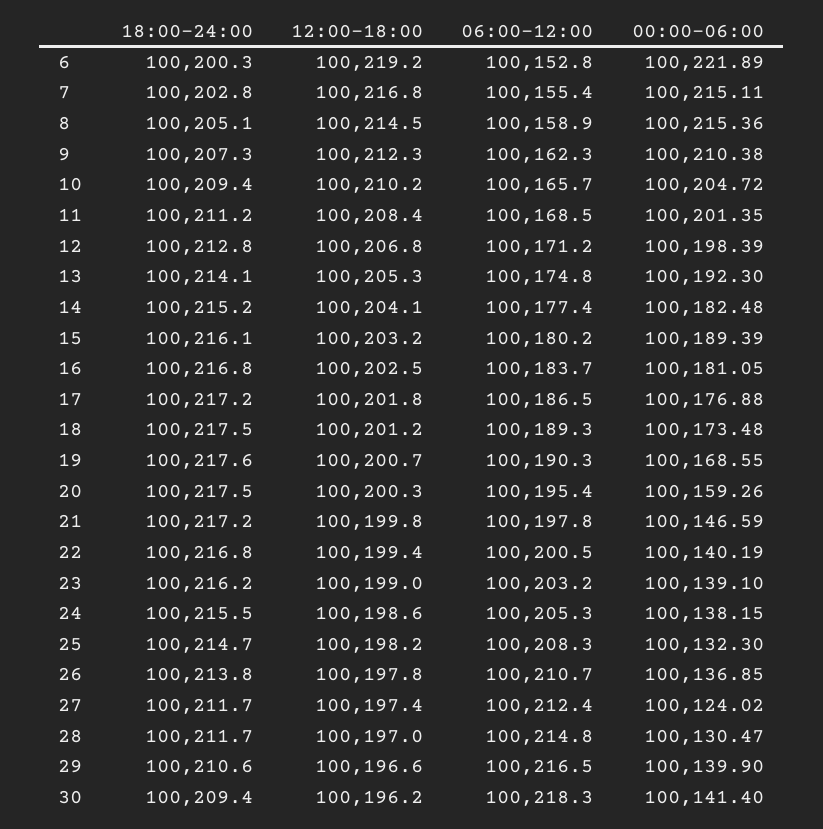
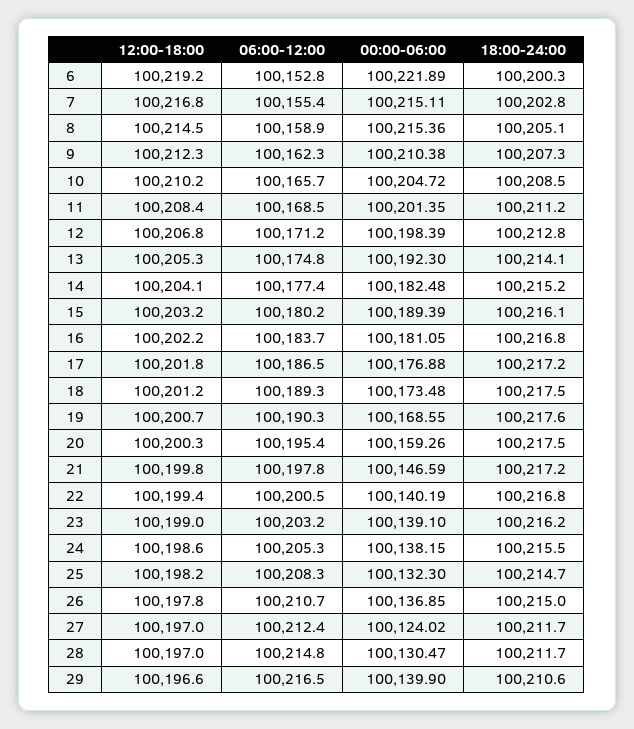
18:00-24:00, 10: 100209.4 -> 100208.5
12:00-18:00, 16: 100202.5 -> 100202.2
18:00-24:00, 26: 100213.8 -> 100215
12:00-18:00, 27: 100197.4 -> 100197
18:00-24:00, 30: 100209.4 -> none
12:00-18:00, 30: 100196.2 -> none
06:00-12:00, 30: 100218.3 -> none
00:00-06:00, 30: 100141.4 -> none

